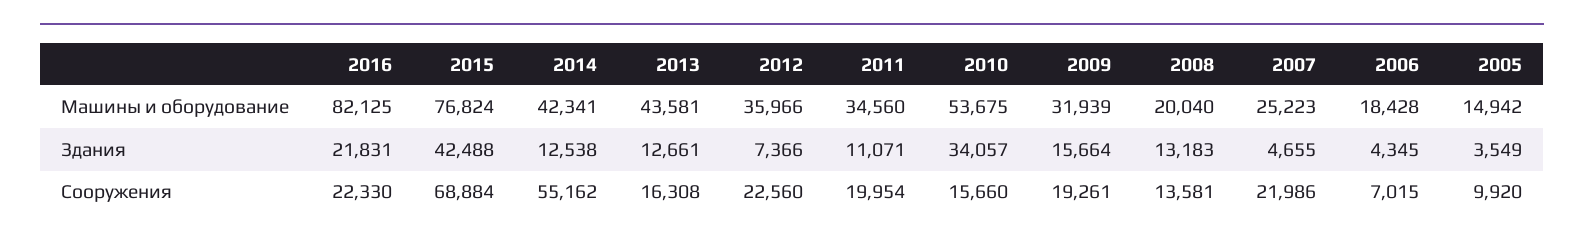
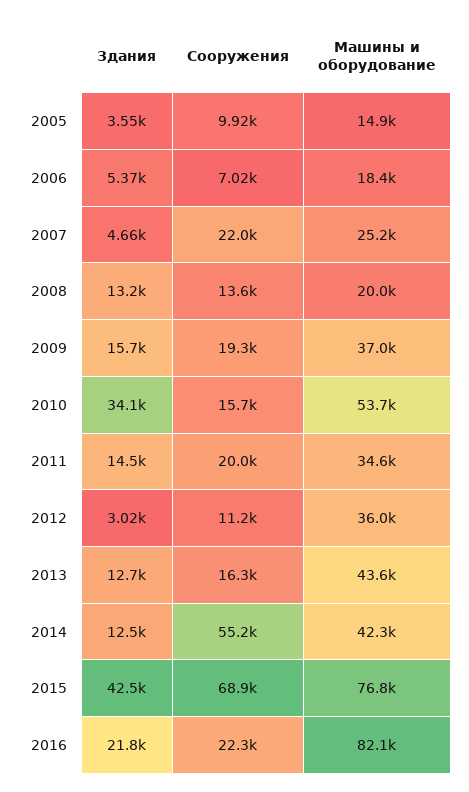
2009, Машины и оборудование: 31939 -> 37000
2012, Здания: 7366 -> 3020
2011, Здания: 11071 -> 14500
2006, Здания: 4345 -> 5370
2012, Сооружения: 22560 -> 11200

